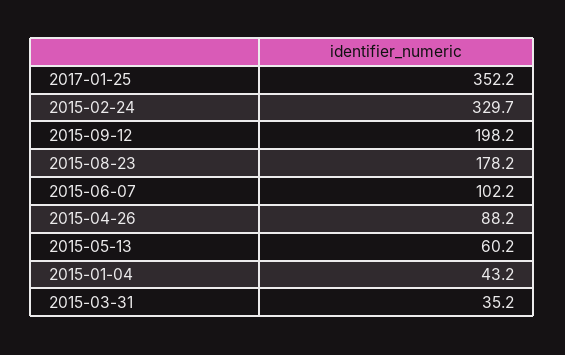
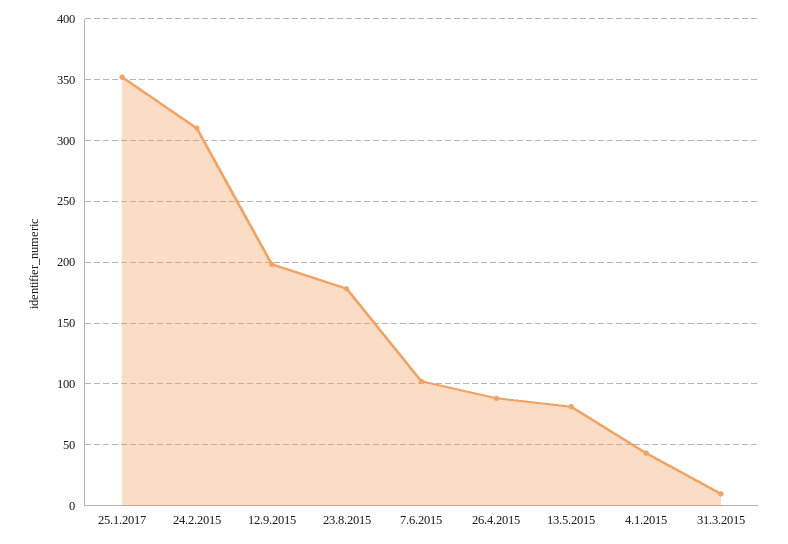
2015-02-24: 329.7 -> 310
2015-05-13: 60.2 -> 80
2015-03-31: 35.2 -> 10

